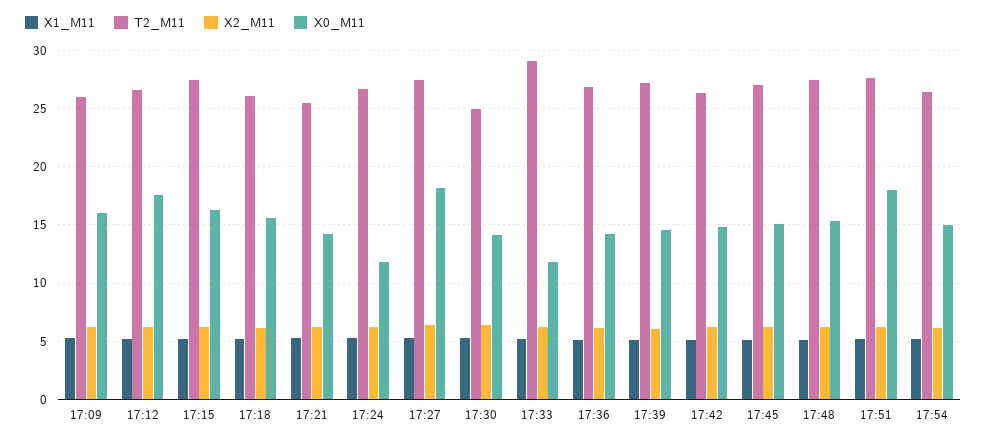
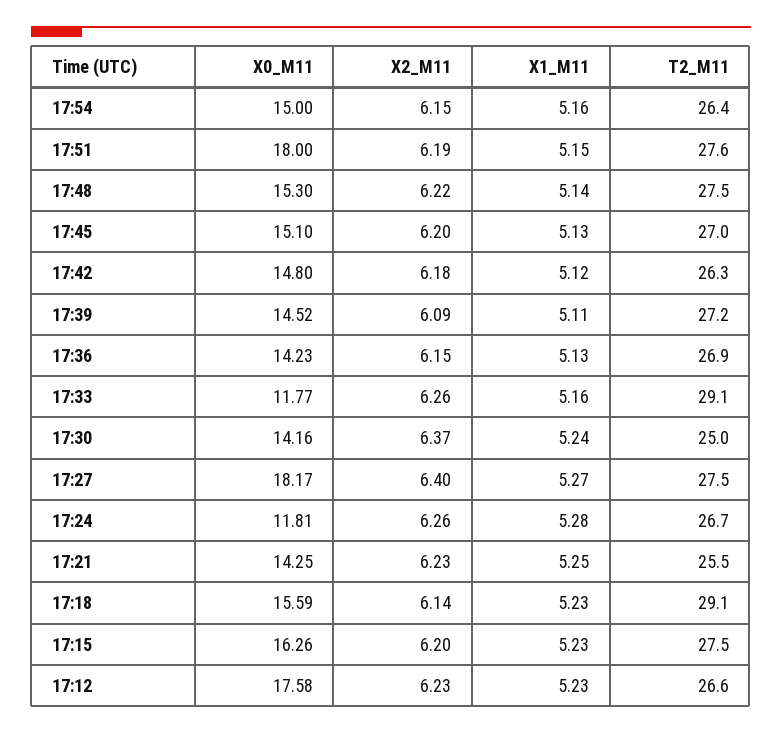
X1_M11, 17:09: 5 -> none
T2_M11, 17:09: 26 -> none
X2_M11, 17:09: 6 -> none
X0_M11, 17:09: 16 -> none
T2_M11, 17:18: 26 -> 29.1

